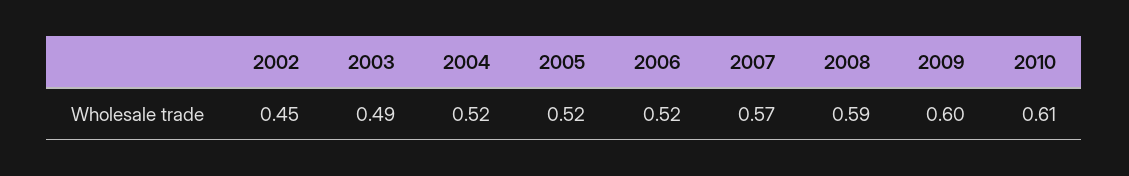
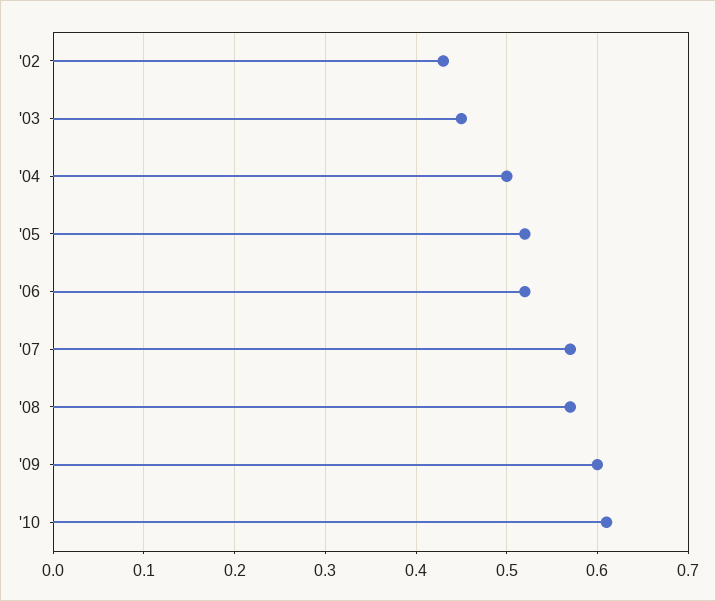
2002: 0.45 -> 0.43
2003: 0.49 -> 0.45
2004: 0.52 -> 0.5
2008: 0.59 -> 0.57

